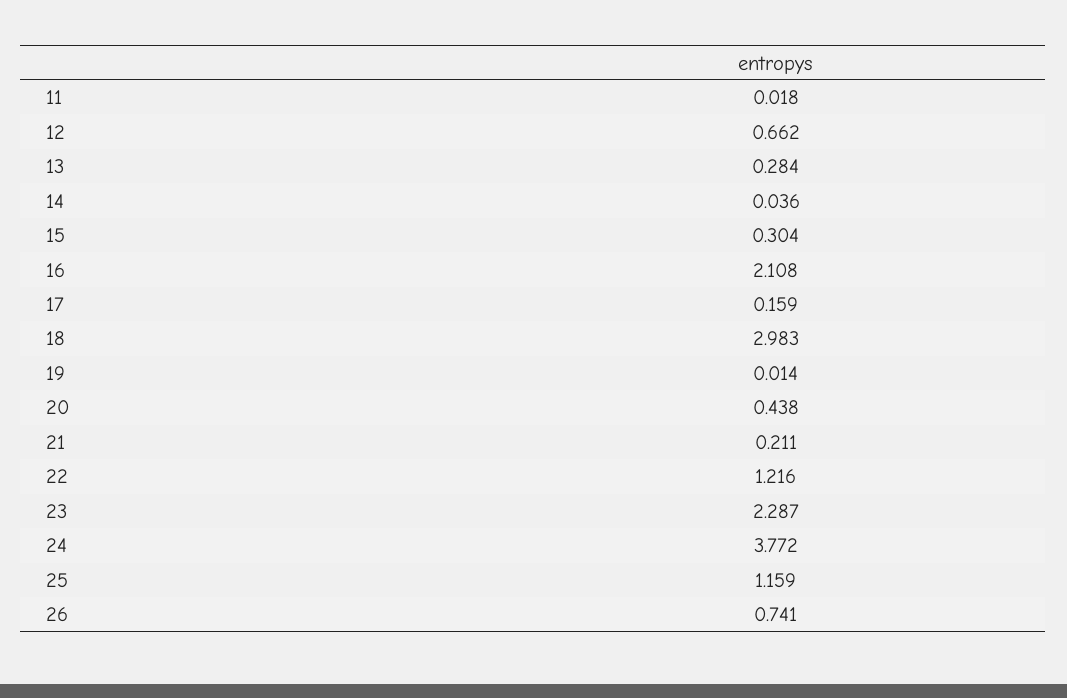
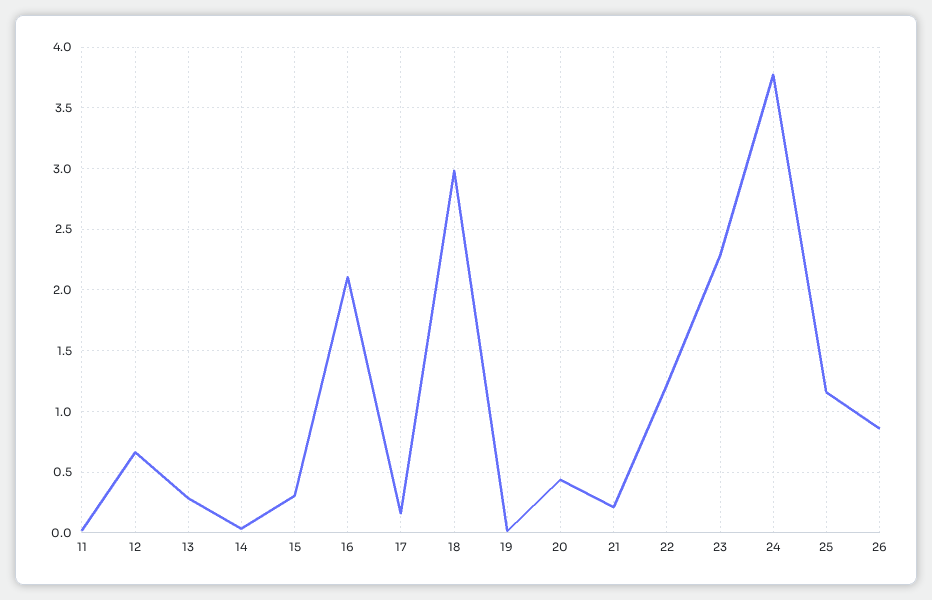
26: 0.741 -> 0.85

